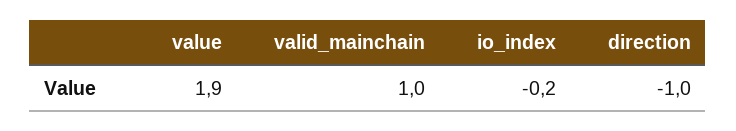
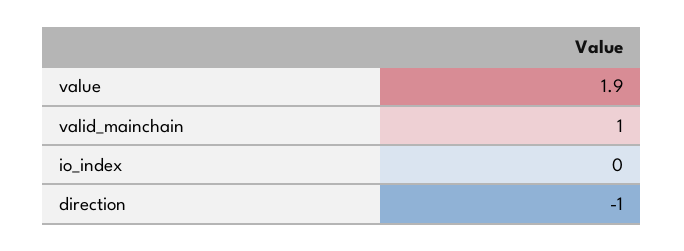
io_index: -0.2 -> 0

